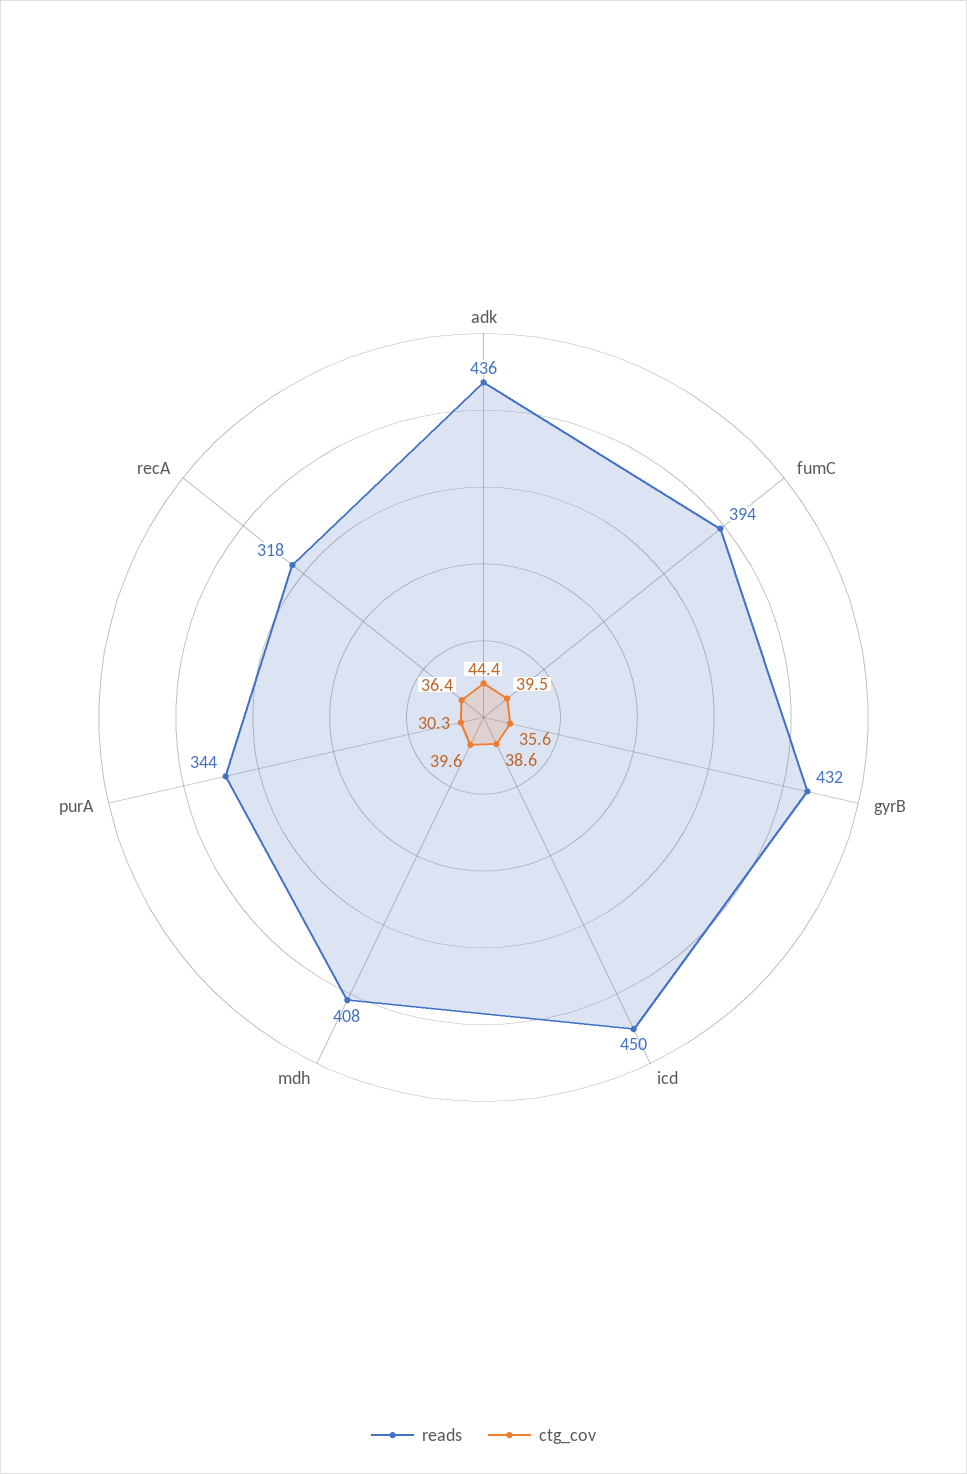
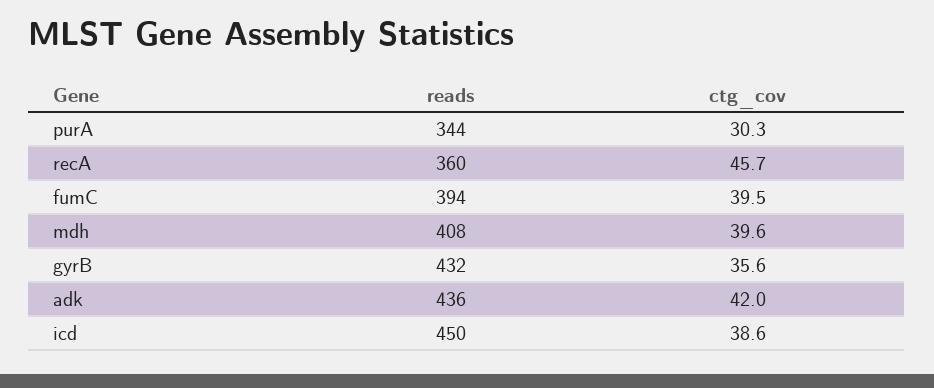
ctg_cov, adk: 44.4 -> 42
reads, recA: 318 -> 360
ctg_cov, recA: 36.4 -> 45.7

